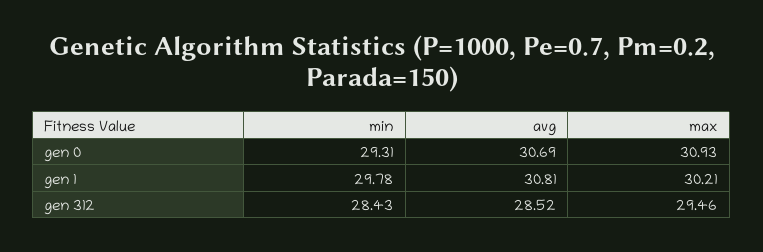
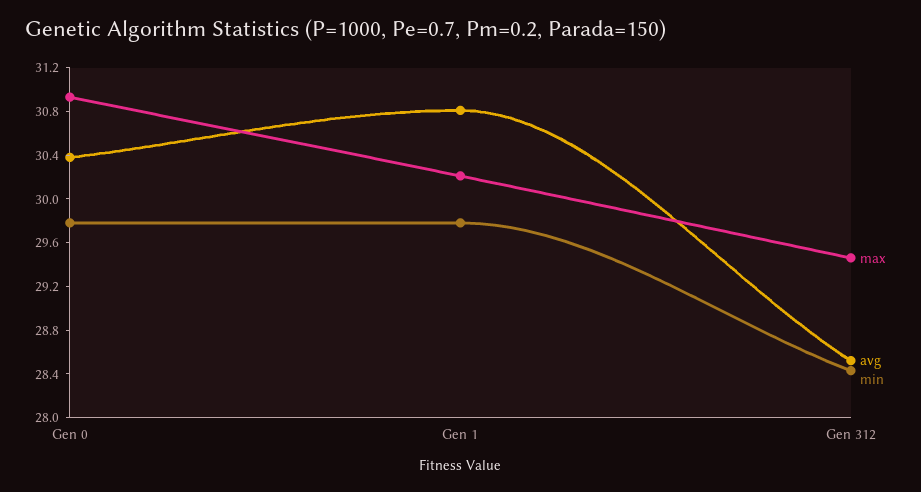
min, gen 0: 29.31 -> 29.8
avg, gen 0: 30.69 -> 30.4

